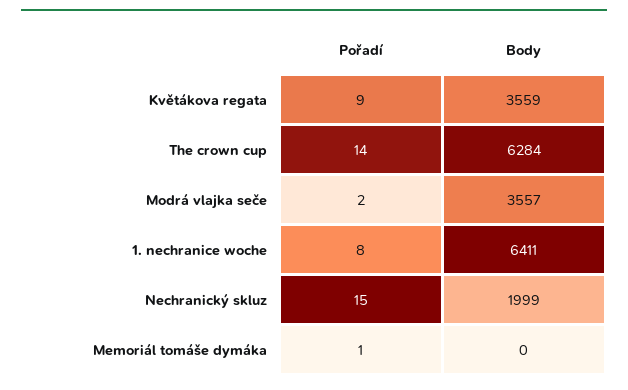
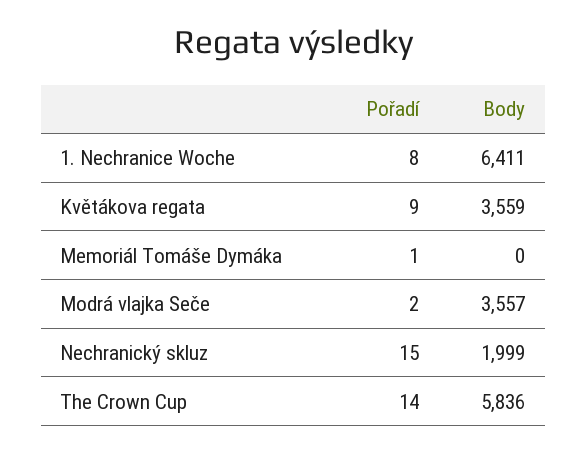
Body, The crown cup: 6284 -> 5836

